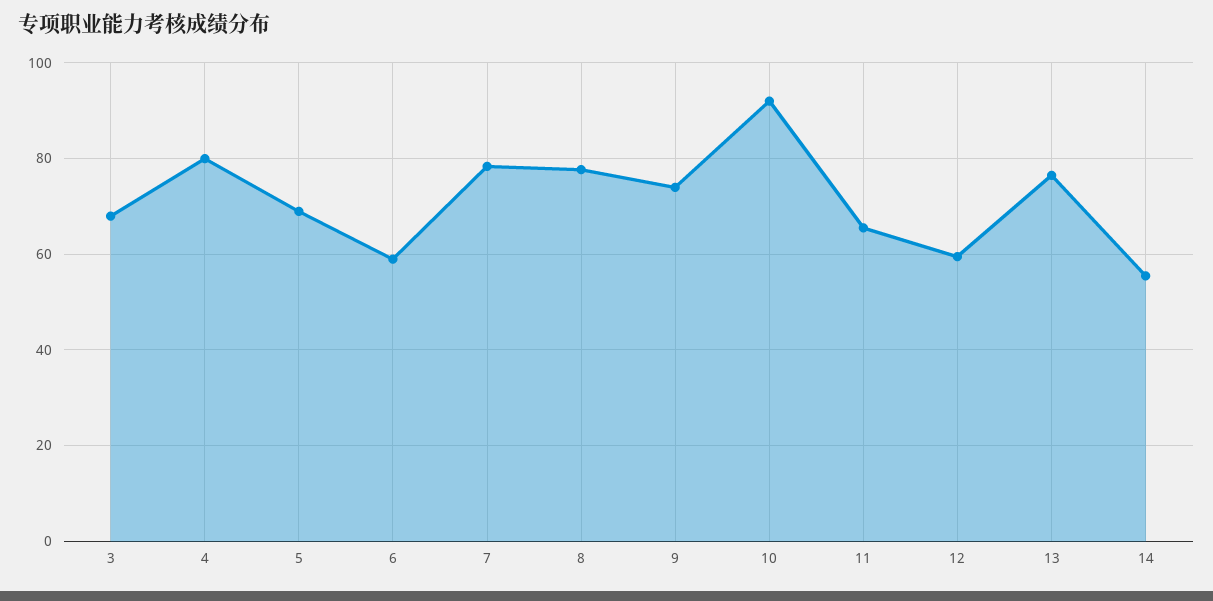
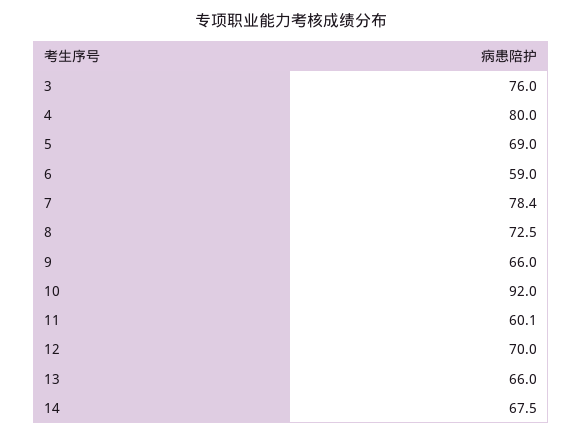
3: 68 -> 76
8: 78 -> 72.5
9: 74 -> 66
11: 66 -> 60.1
12: 60 -> 70
13: 76 -> 66
14: 56 -> 67.5

